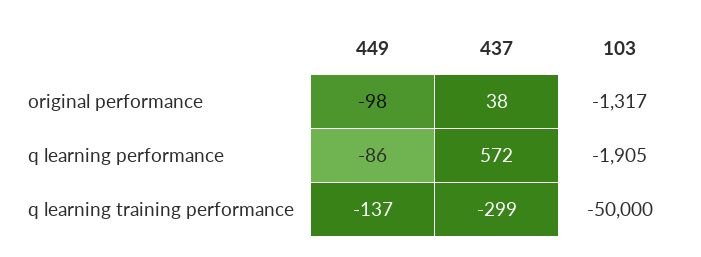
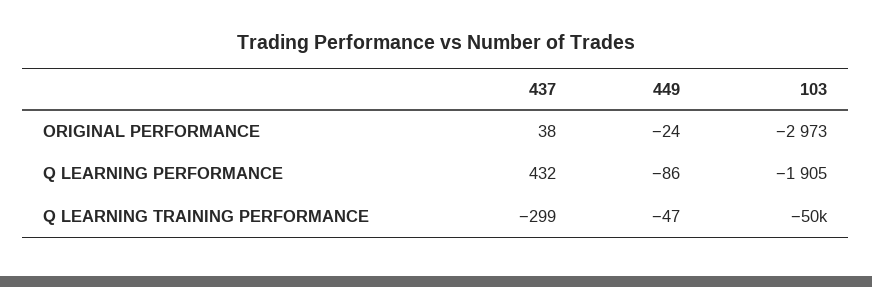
449, original performance: -98 -> -24
103, original performance: -1317 -> -2973
437, q learning performance: 572 -> 432
449, q learning training performance: -137 -> -47

